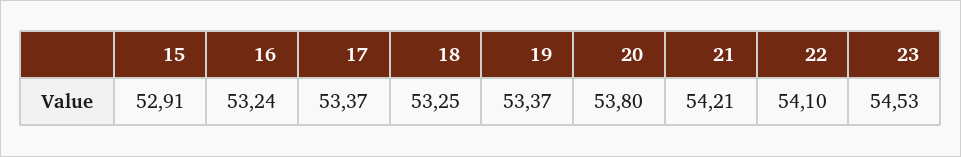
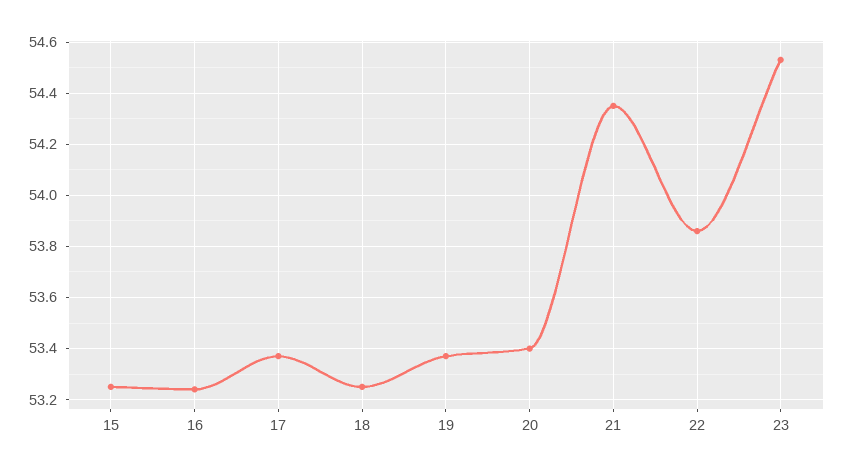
15: 52.91 -> 53.25
20: 53.8 -> 53.4
21: 54.21 -> 54.35
22: 54.1 -> 53.85

